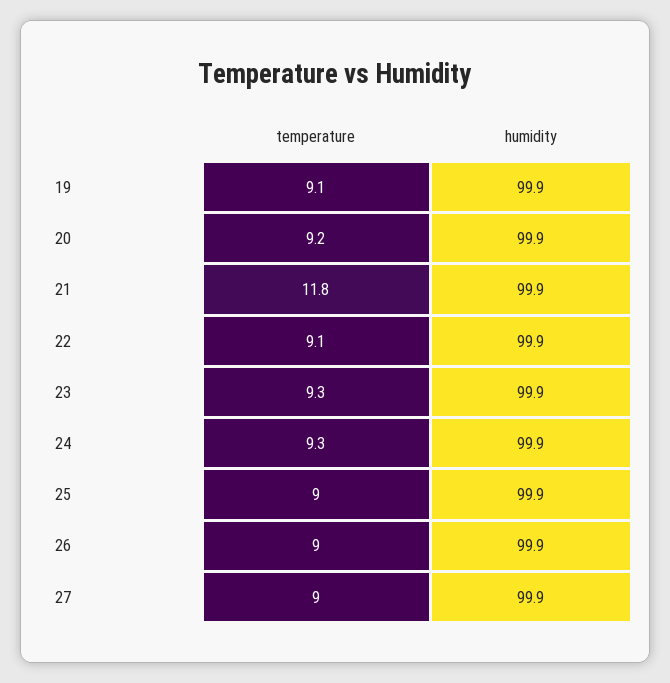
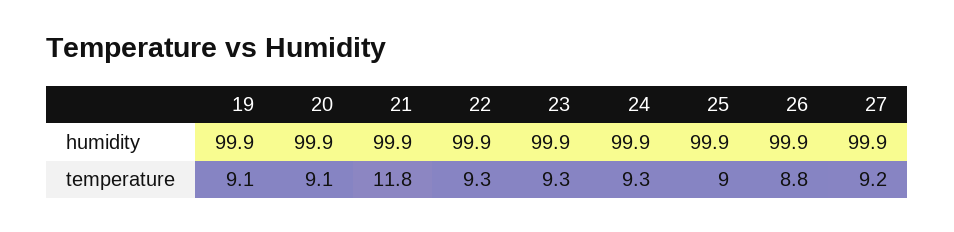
temperature, 20: 9.2 -> 9.1
temperature, 22: 9.1 -> 9.3
temperature, 26: 9 -> 8.8
temperature, 27: 9 -> 9.2

